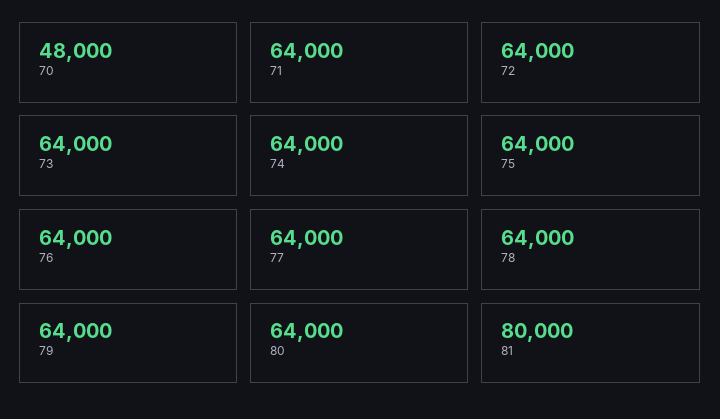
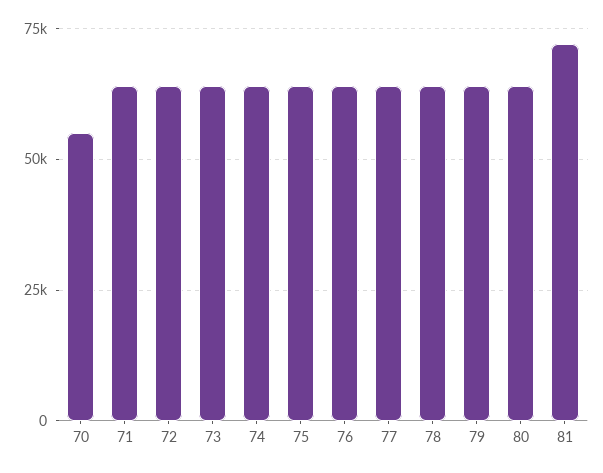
70: 48000 -> 55000
81: 80000 -> 72500

